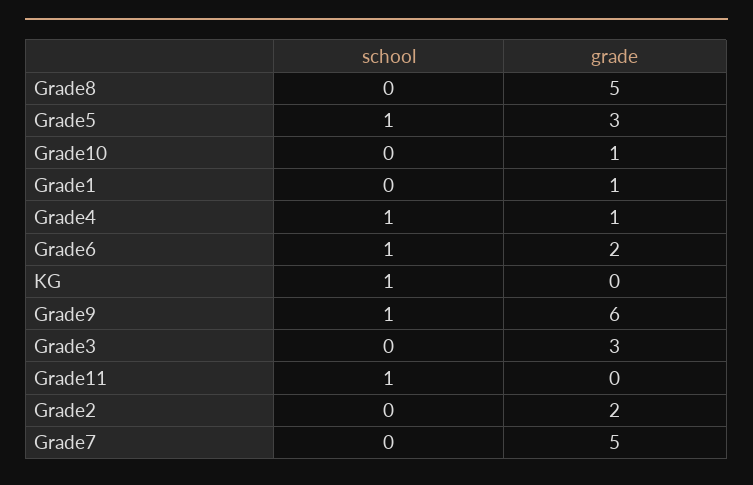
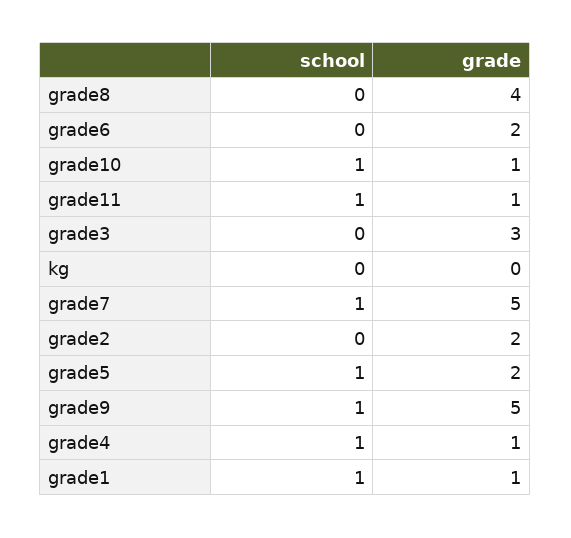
grade, Grade8: 5 -> 4
grade, Grade5: 3 -> 2
school, Grade10: 0 -> 1
school, Grade1: 0 -> 1
school, Grade6: 1 -> 0
school, KG: 1 -> 0
grade, Grade9: 6 -> 5
grade, Grade11: 0 -> 1
school, Grade7: 0 -> 1

